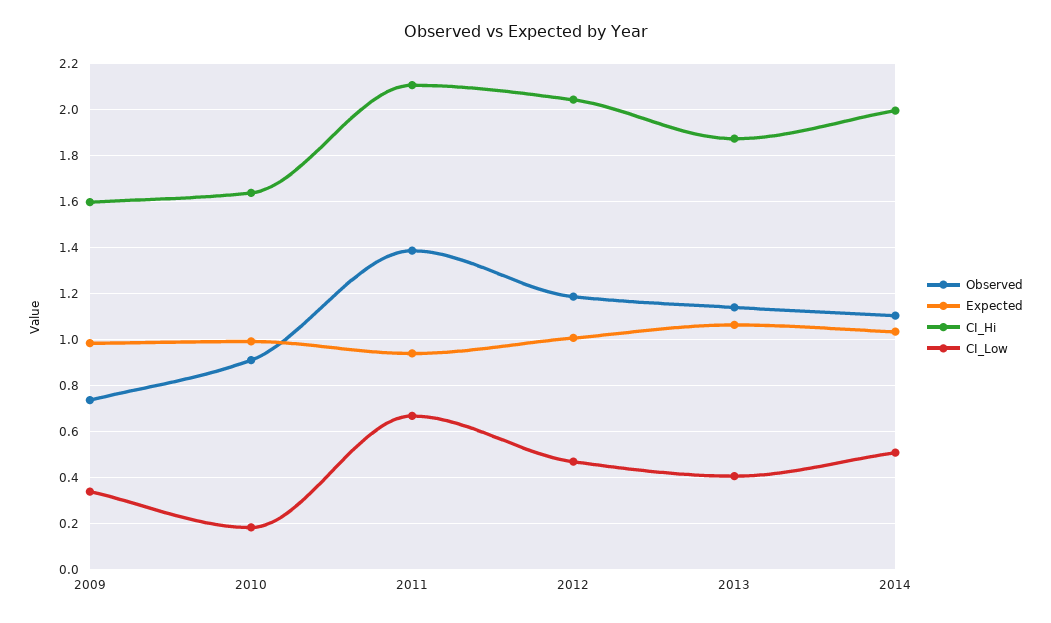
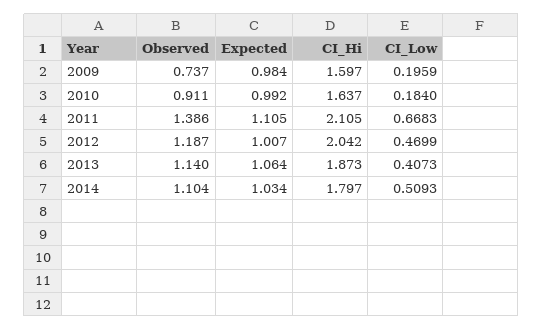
CI_Low, 2009: 0.35 -> 0.1959
Expected, 2011: 0.95 -> 1.105
CI_Hi, 2014: 2 -> 1.797

